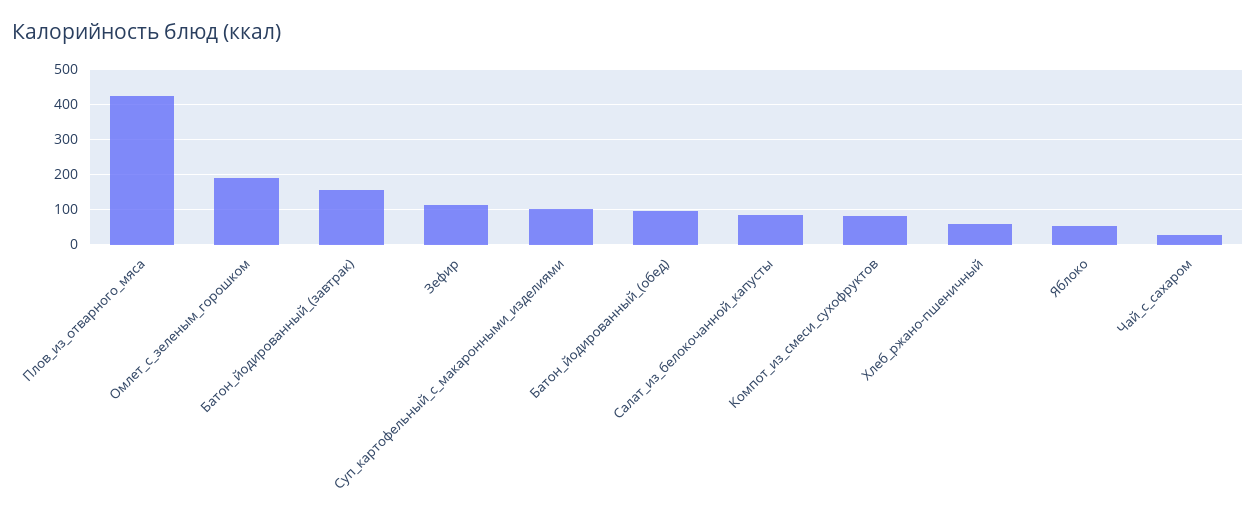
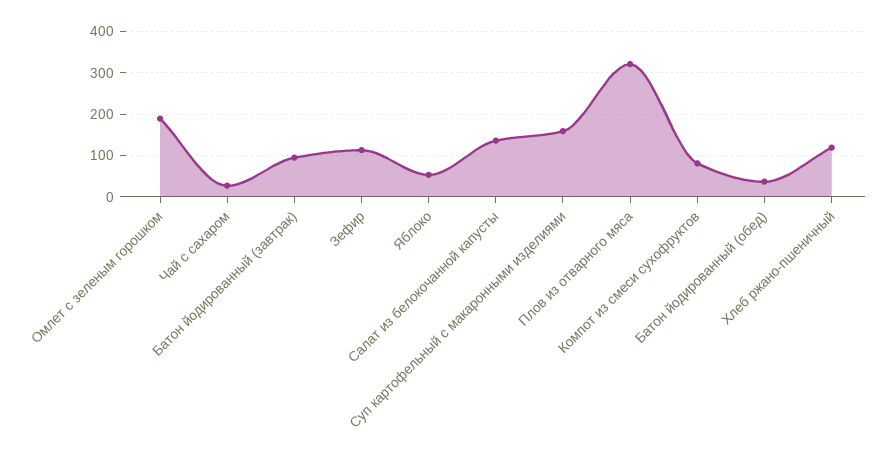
Плов_из_отварного_мяса: 420 -> 320
Батон_йодированный_(завтрак): 160 -> 100
Суп_картофельный_с_макаронными_изделиями: 100 -> 160
Батон_йодированный_(обед): 100 -> 40
Салат_из_белокочанной_капусты: 80 -> 140
Хлеб_ржано-пшеничный: 60 -> 120

